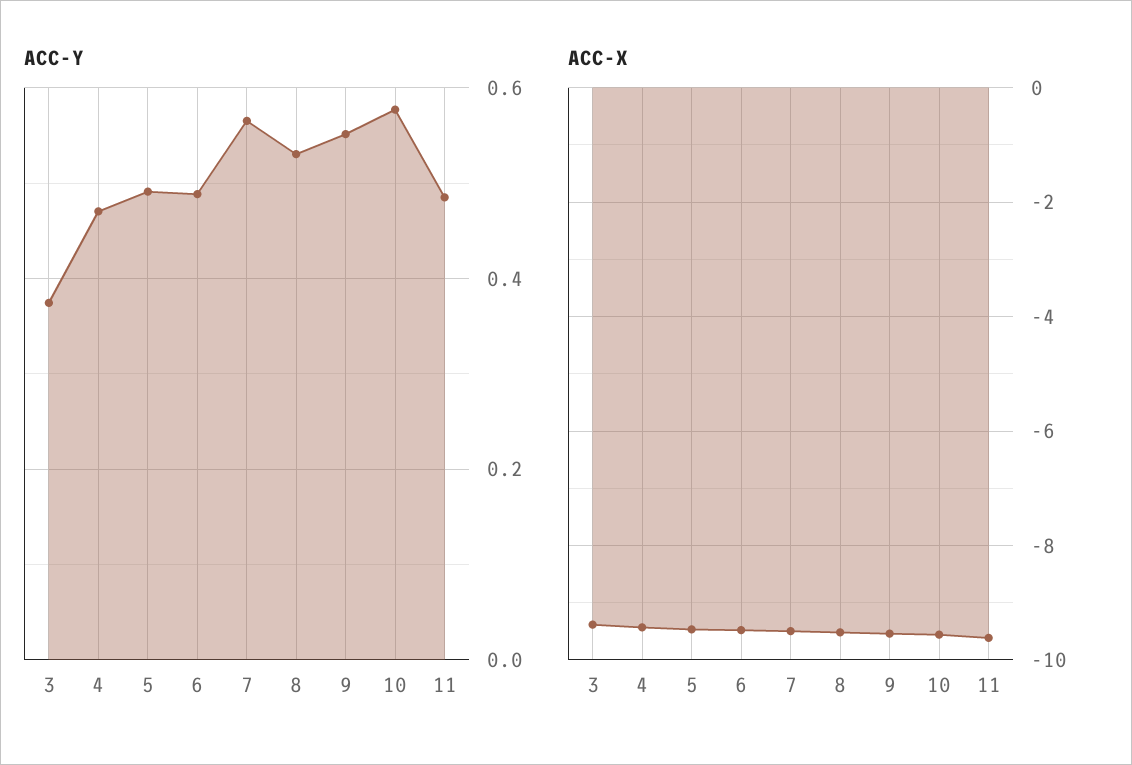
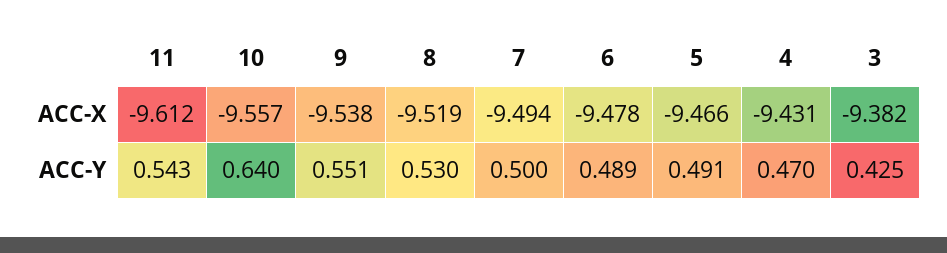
ACC-Y, 3: 0.38 -> 0.425
ACC-Y, 7: 0.56 -> 0.5
ACC-Y, 10: 0.58 -> 0.64
ACC-Y, 11: 0.48 -> 0.543

